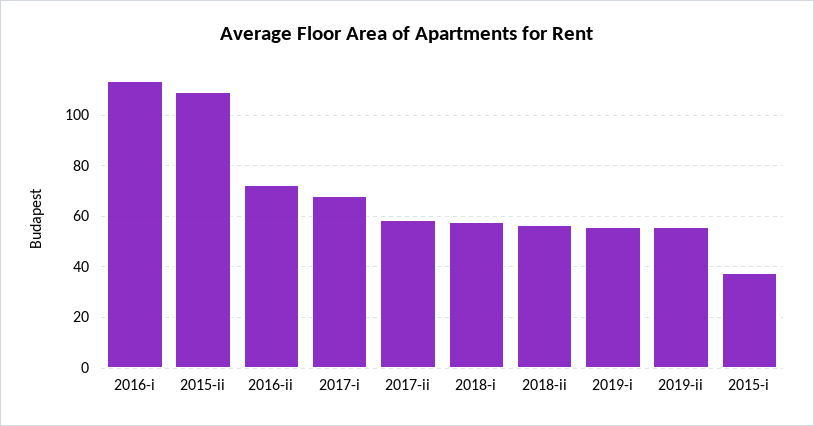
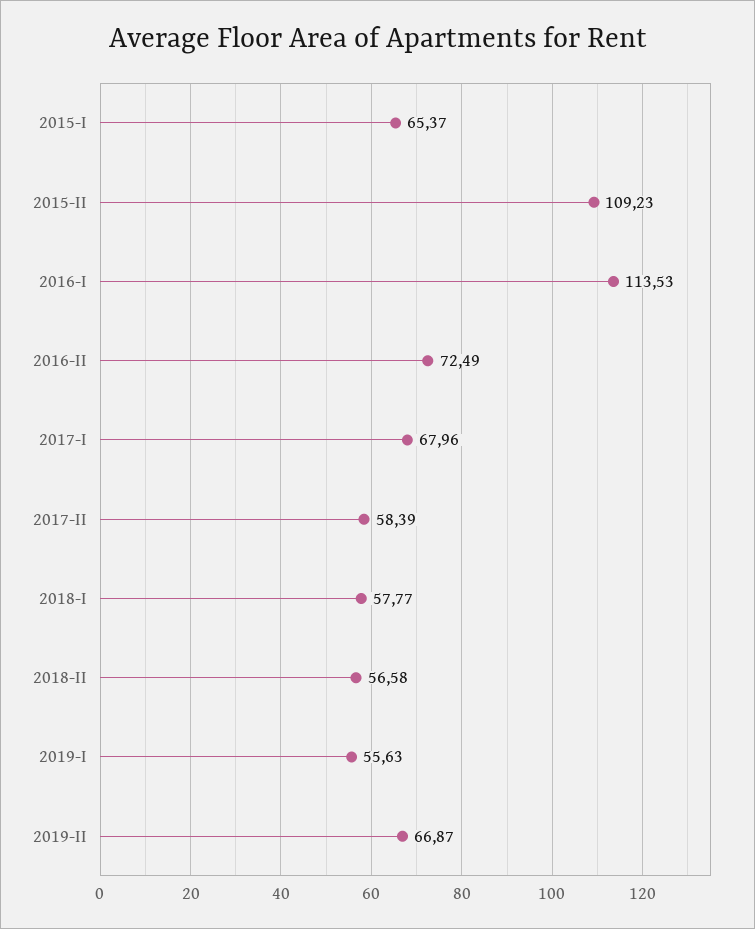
2019-ii: 55 -> 66.87
2015-i: 37.5 -> 65.37

